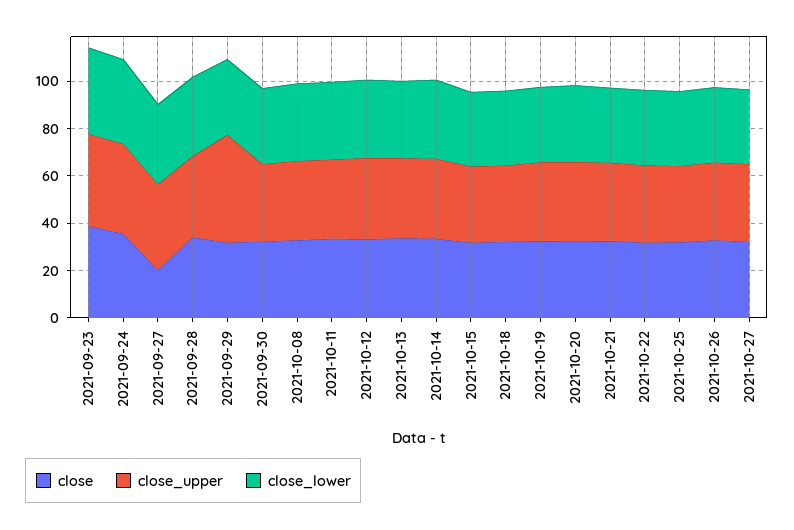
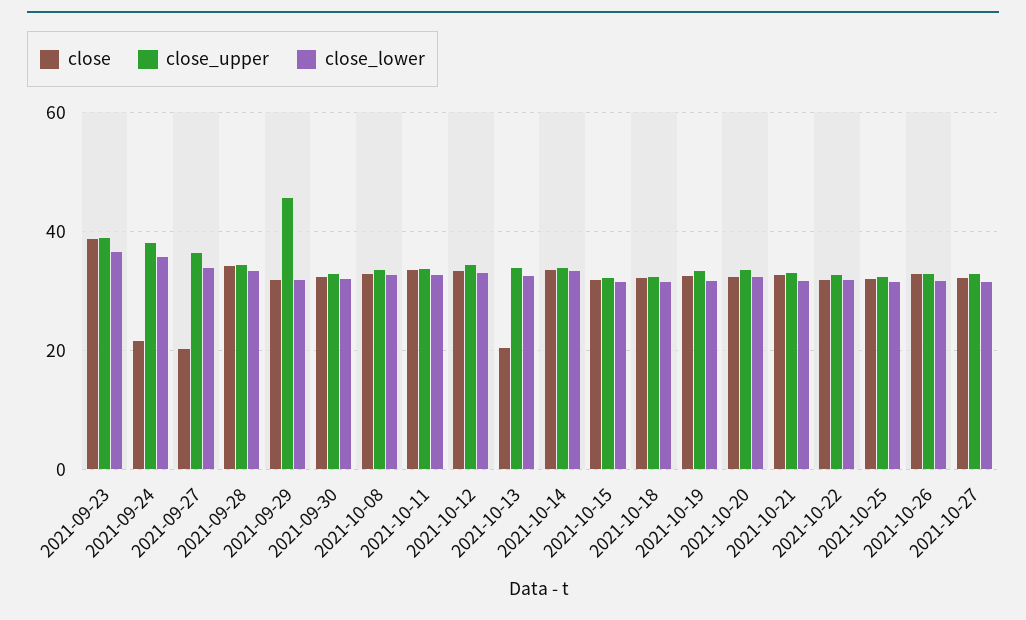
close, 2021-09-24: 35 -> 22
close, 2021-10-13: 35 -> 20

